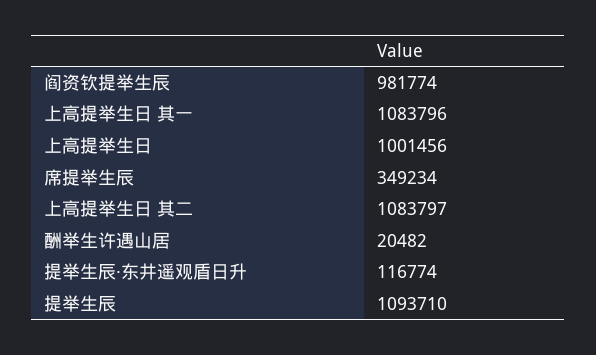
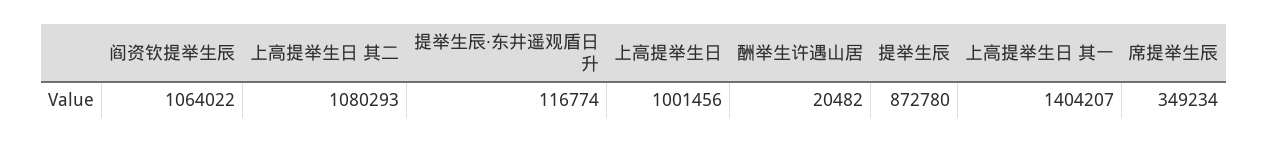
阎资钦提举生辰: 981774 -> 1064022
上高提举生日 其一: 1083796 -> 1404207
上高提举生日 其二: 1083797 -> 1080293
提举生辰: 1093710 -> 872780

